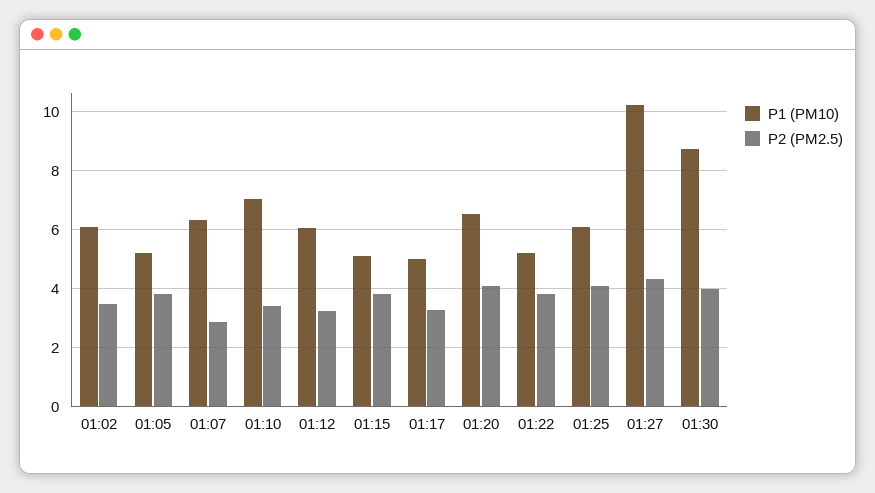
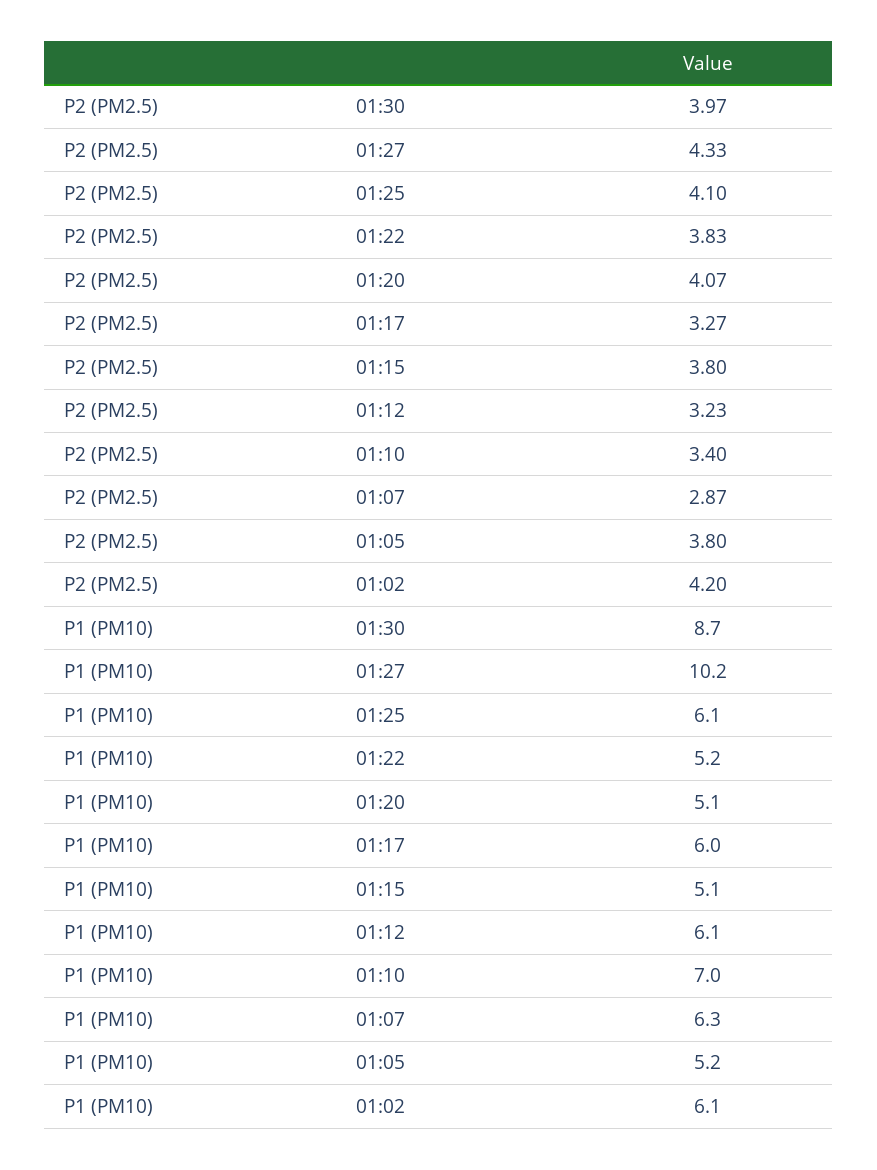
P2 (PM2.5), 01:02: 3.5 -> 4.2
P1 (PM10), 01:17: 5 -> 6
P1 (PM10), 01:20: 6.5 -> 5.1

